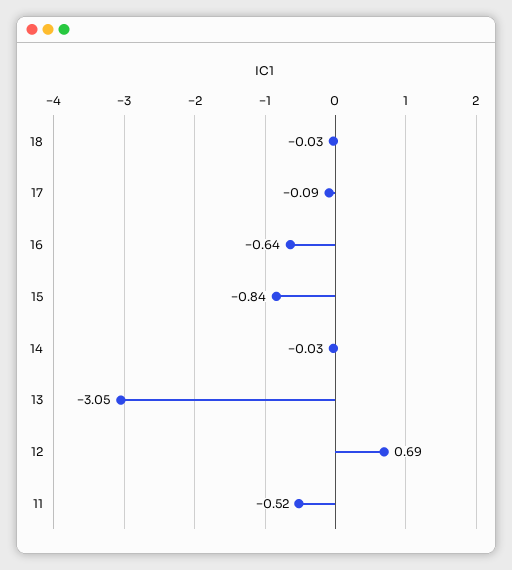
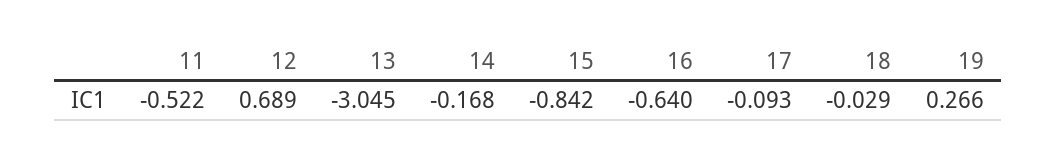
14: -0.03 -> -0.168
19: none -> 0.266

